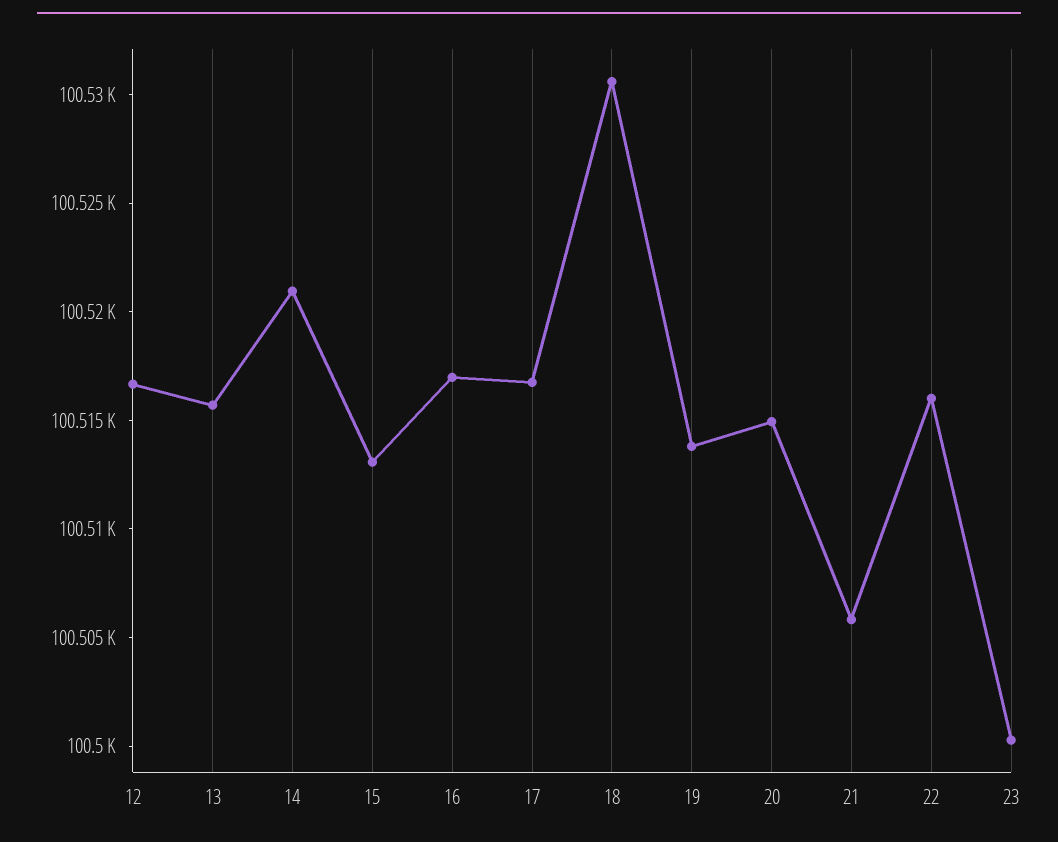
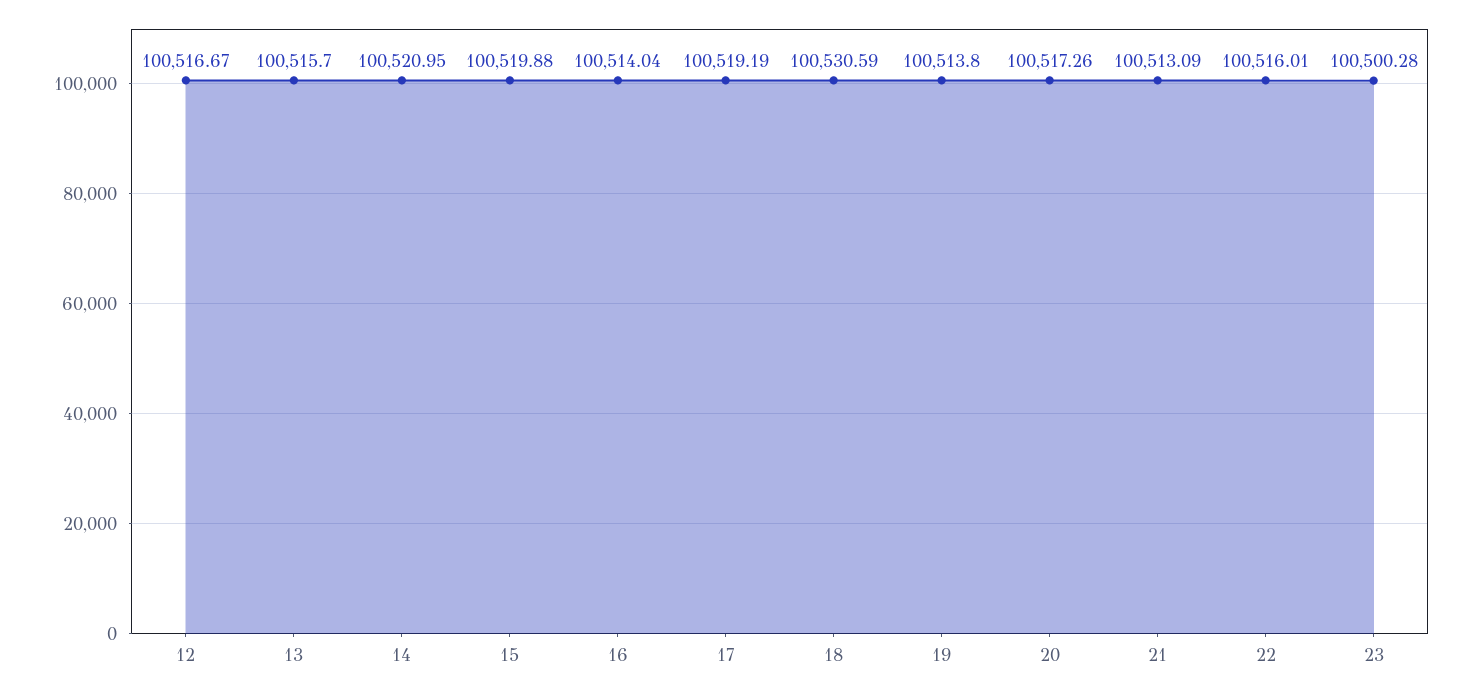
15: 100513 -> 100519.88
16: 100517 -> 100514.04
17: 100517 -> 100519.19
20: 100515 -> 100517.26
21: 100506 -> 100513.09

